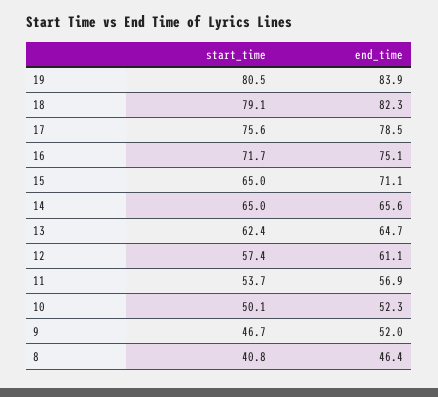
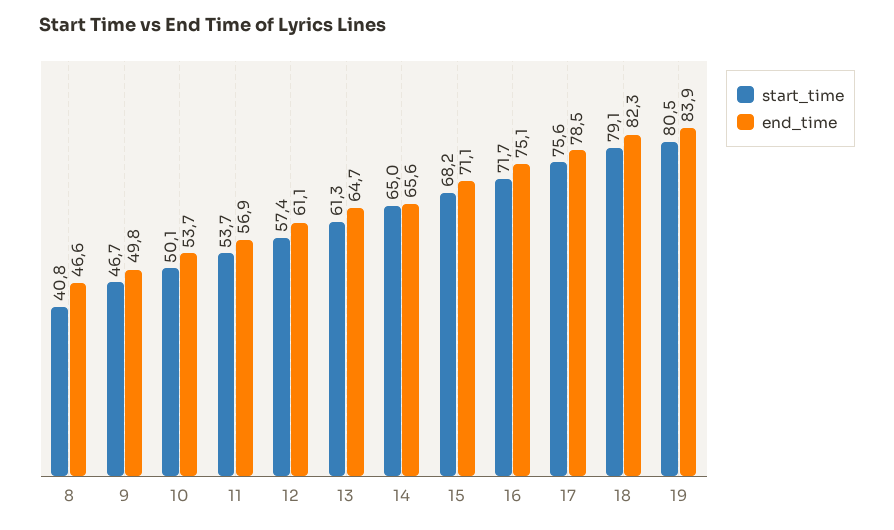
start_time, 15: 65 -> 68.2
start_time, 13: 62.4 -> 61.3
end_time, 10: 52.3 -> 53.7
end_time, 9: 52 -> 49.8
end_time, 8: 46.4 -> 46.6

